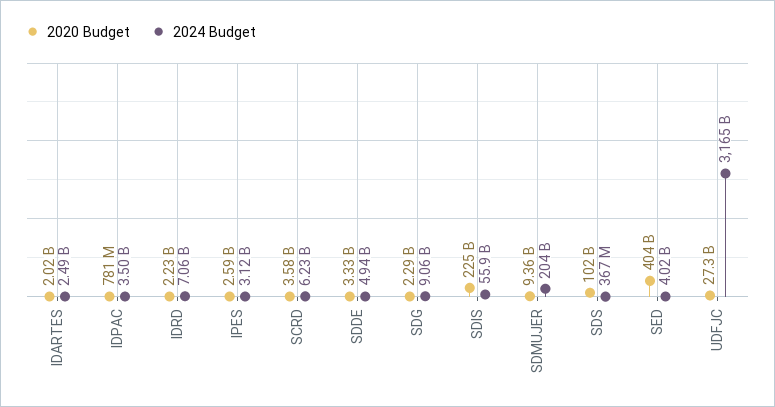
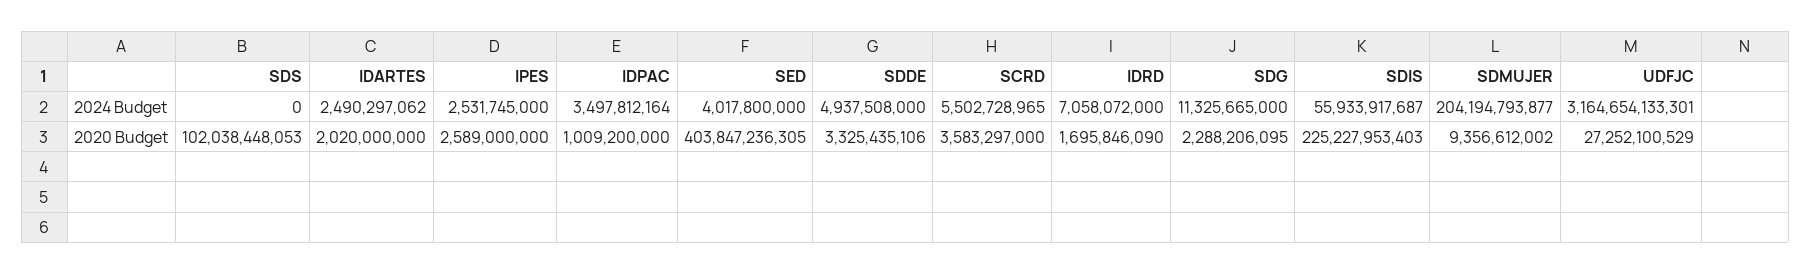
2020 Budget, IDPAC: 781000000 -> 1009200000
2020 Budget, IDRD: 2230000000 -> 1695846090
2024 Budget, IPES: 3120000000 -> 2531745000
2024 Budget, SCRD: 6230000000 -> 5502728965
2024 Budget, SDG: 9060000000 -> 11325665000
2024 Budget, SDS: 367000000 -> 0

